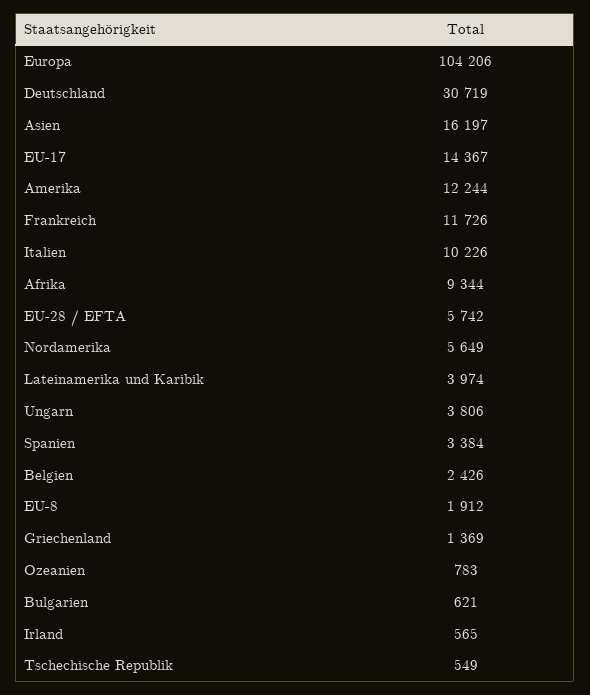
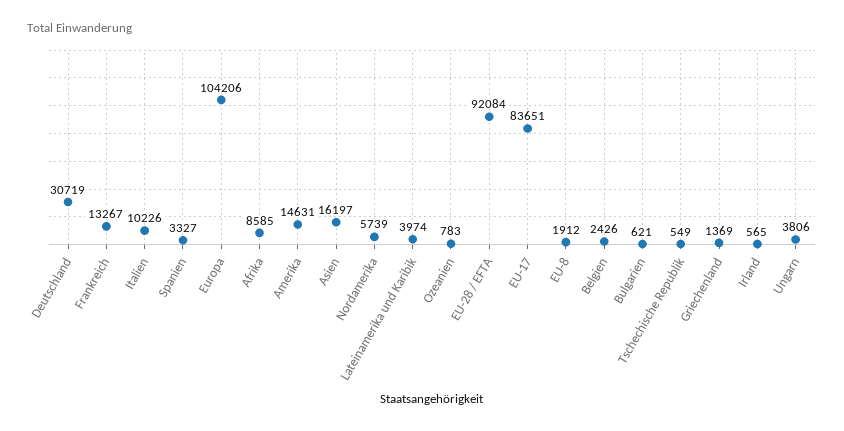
EU-17: 14367 -> 83651
Amerika: 12244 -> 14631
Frankreich: 11726 -> 13267
Afrika: 9344 -> 8585
EU-28 / EFTA: 5742 -> 92084
Nordamerika: 5649 -> 5739
Spanien: 3384 -> 3327

